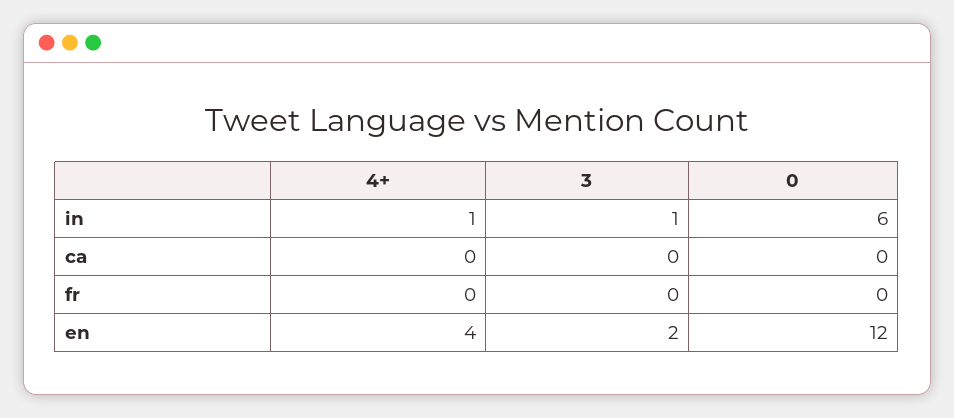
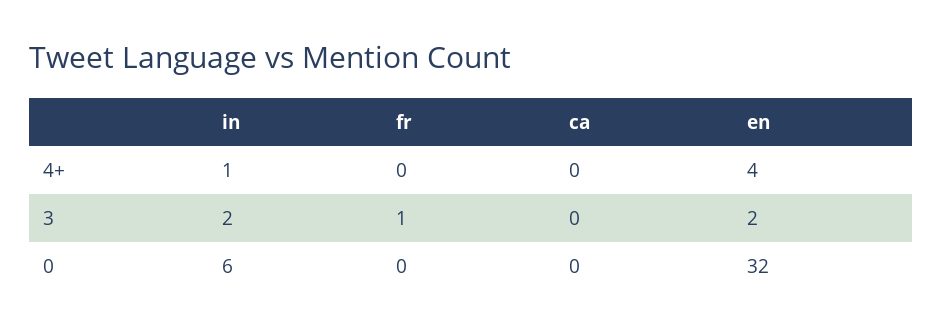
3, in: 1 -> 2
3, fr: 0 -> 1
0, en: 12 -> 32

